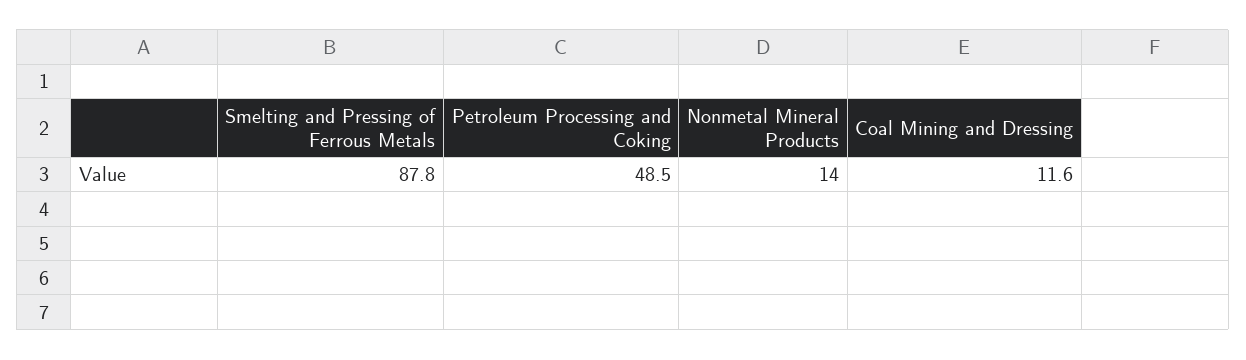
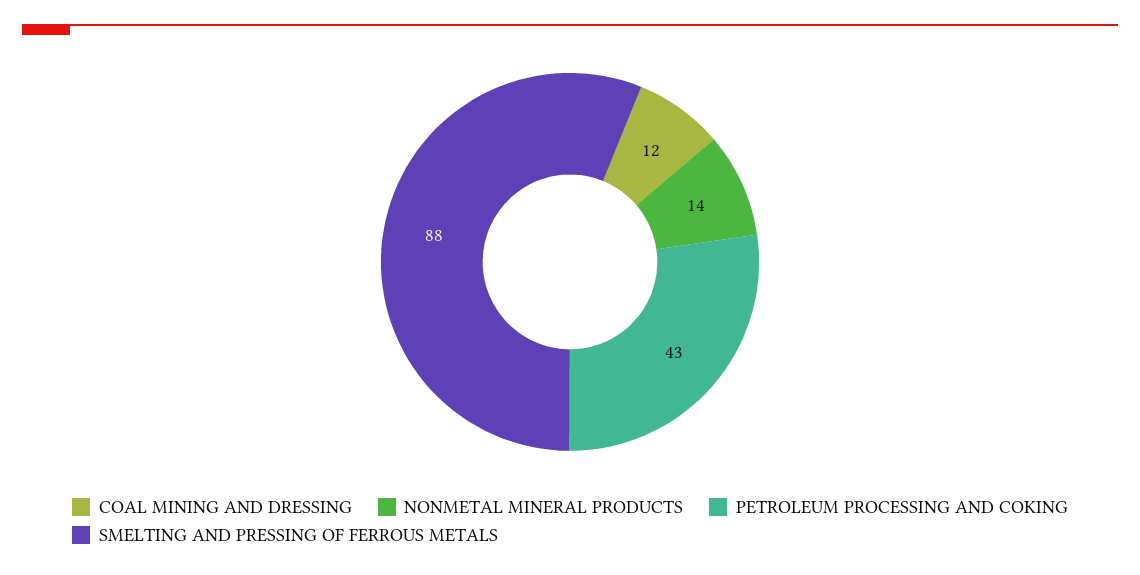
Petroleum Processing and Coking: 48.5 -> 43

